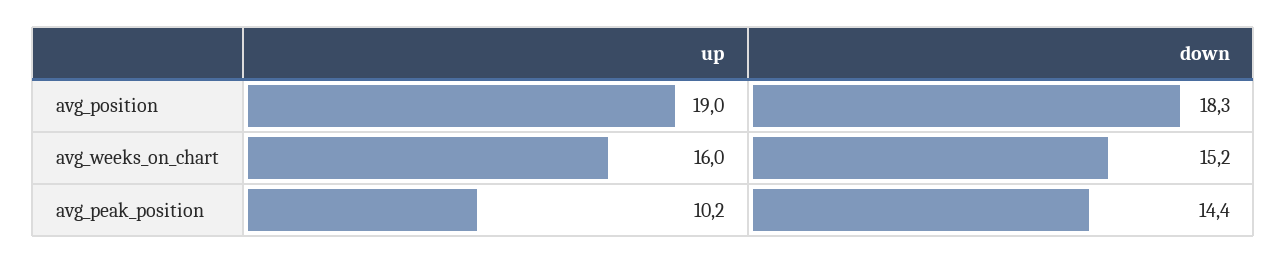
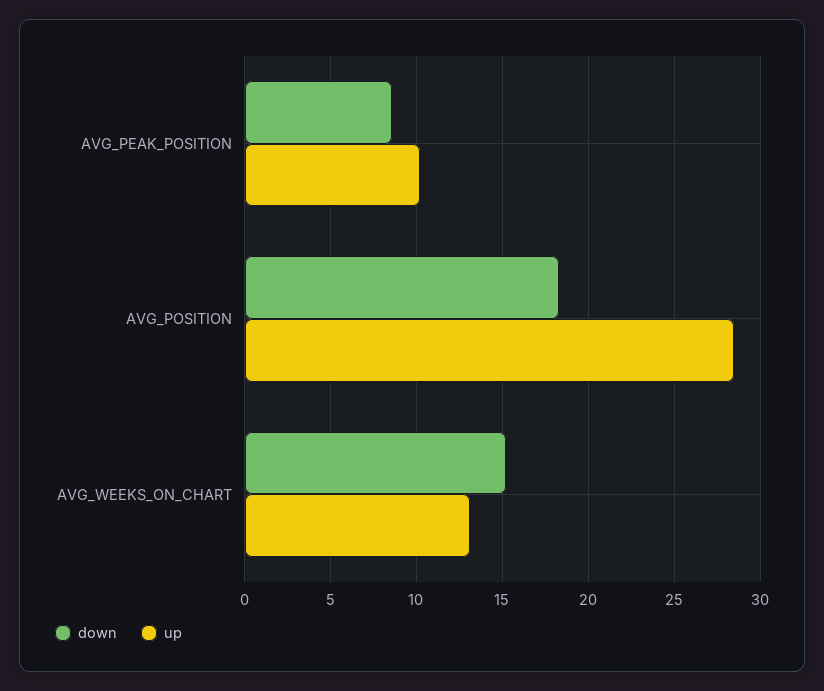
up, avg_position: 19 -> 28.5
up, avg_weeks_on_chart: 16 -> 13
down, avg_peak_position: 14.4 -> 8.5

